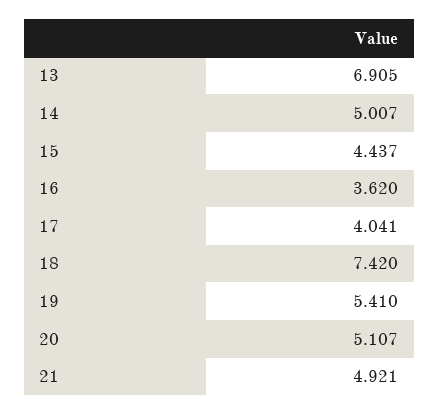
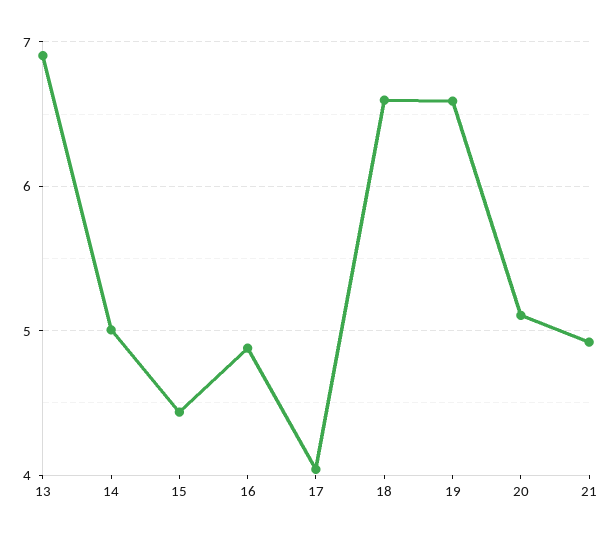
16: 3.62 -> 4.9
18: 7.42 -> 6.6
19: 5.41 -> 6.6

